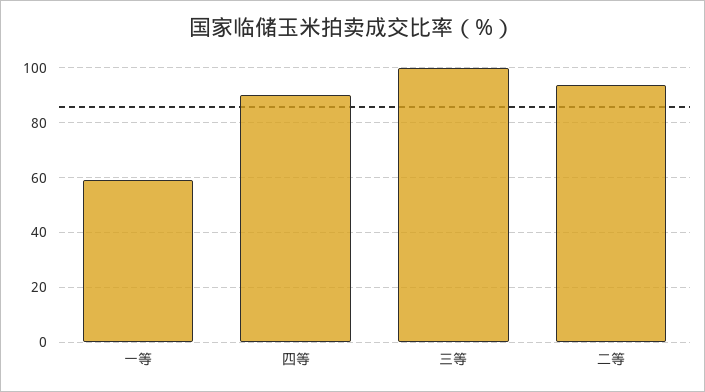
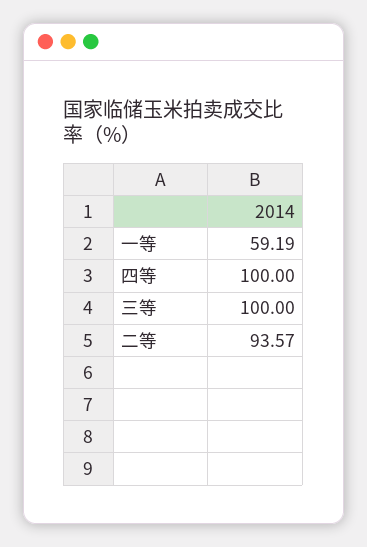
四等: 90 -> 100

